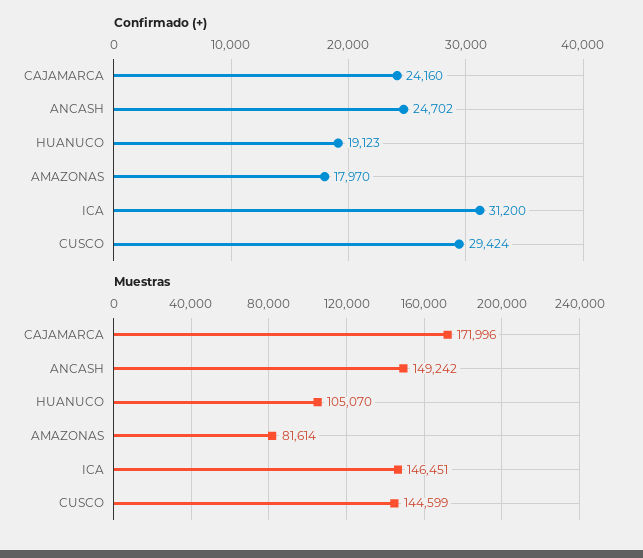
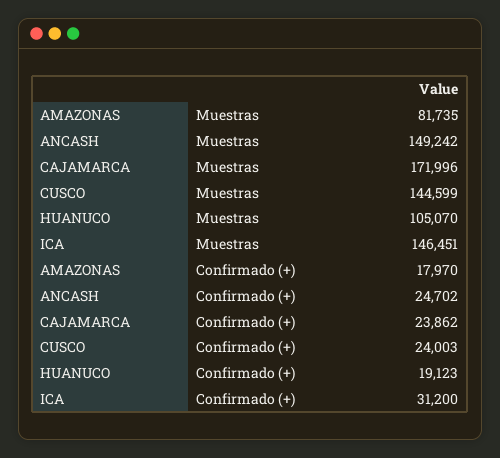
Confirmado (+), CAJAMARCA: 24160 -> 23862
Confirmado (+), CUSCO: 29424 -> 24003
Muestras, AMAZONAS: 81614 -> 81735

